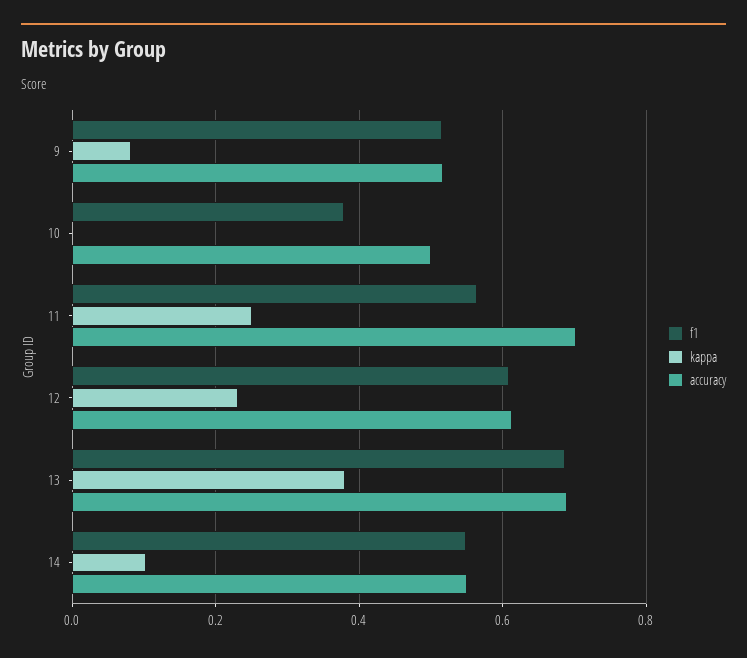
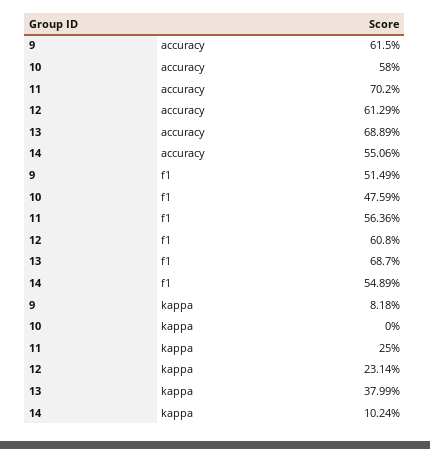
accuracy, 9: 0.52 -> 0.615
f1, 10: 0.38 -> 0.4759
accuracy, 10: 0.5 -> 0.58

